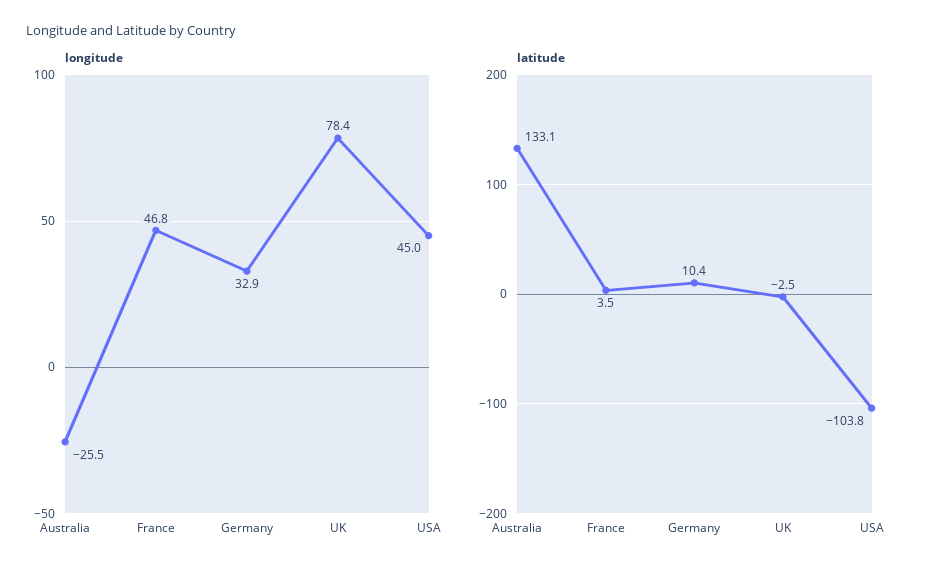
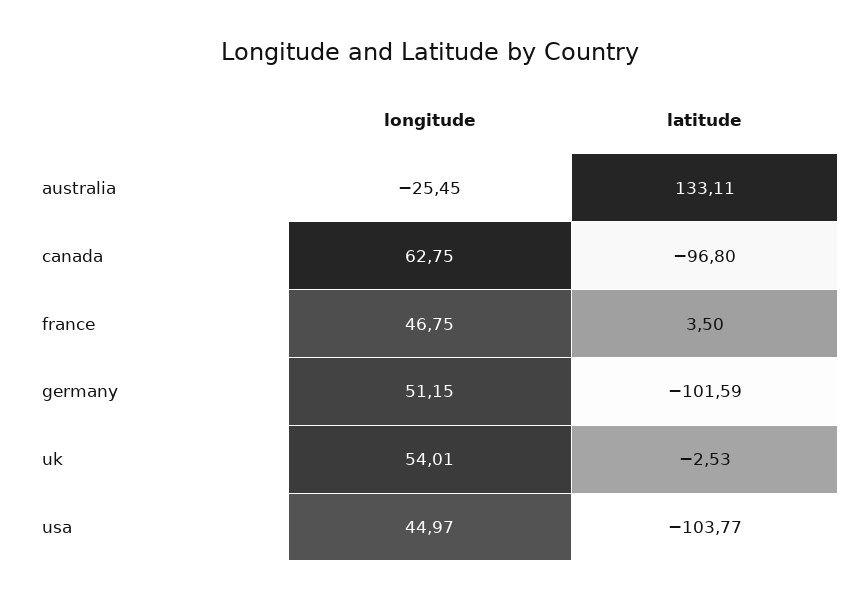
longitude, Germany: 32.9 -> 51.15
longitude, UK: 78.4 -> 54.01
latitude, Germany: 10.4 -> -101.59
longitude, canada: none -> 62.75
latitude, canada: none -> -96.8

